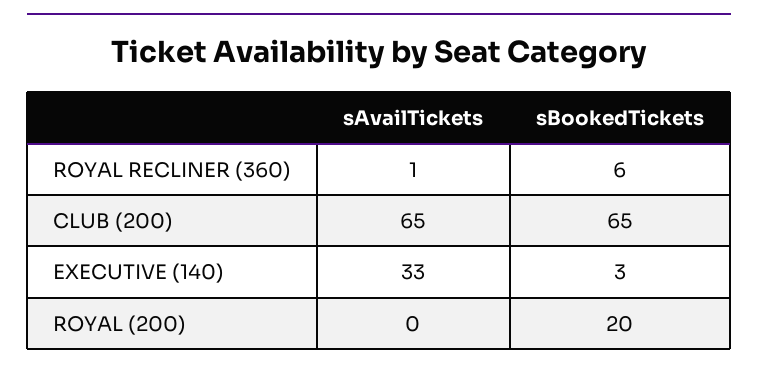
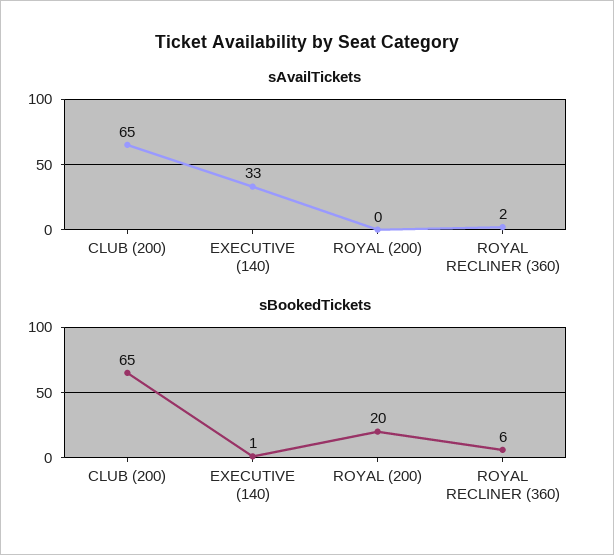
sAvailTickets, ROYAL RECLINER (360): 1 -> 2
sBookedTickets, EXECUTIVE (140): 3 -> 1

